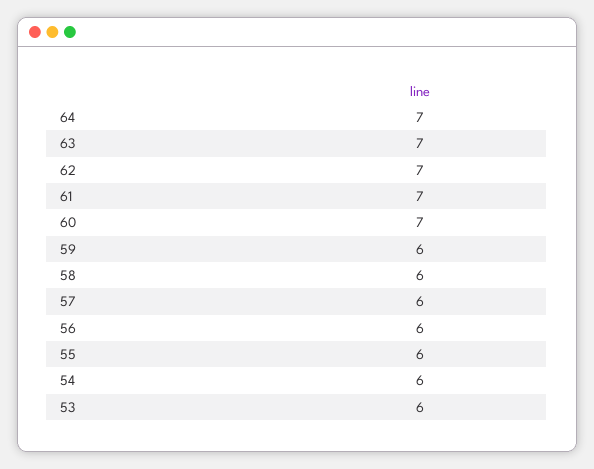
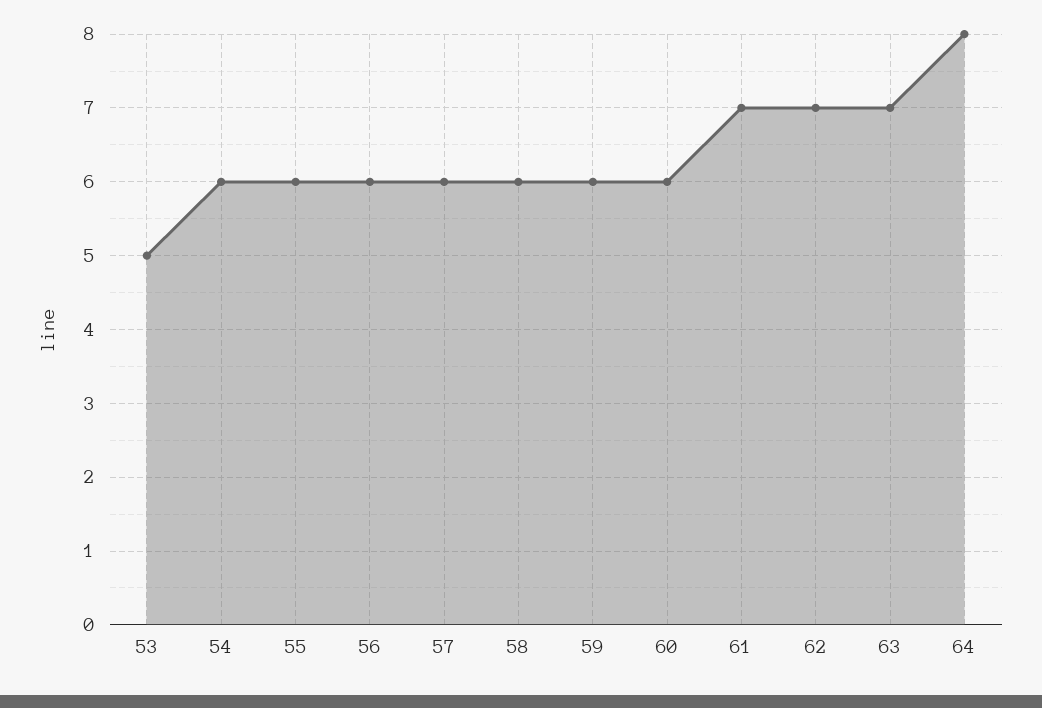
64: 7 -> 8
60: 7 -> 6
53: 6 -> 5

